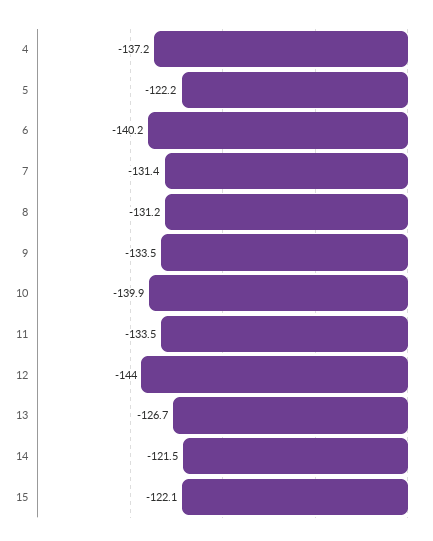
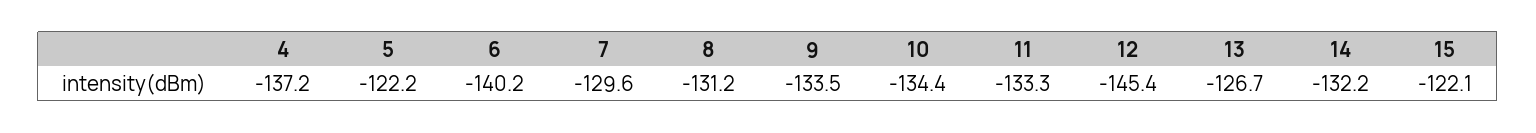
7: -131.4 -> -129.6
10: -139.9 -> -134.4
11: -133.5 -> -133.3
12: -144 -> -145.4
14: -121.5 -> -132.2

